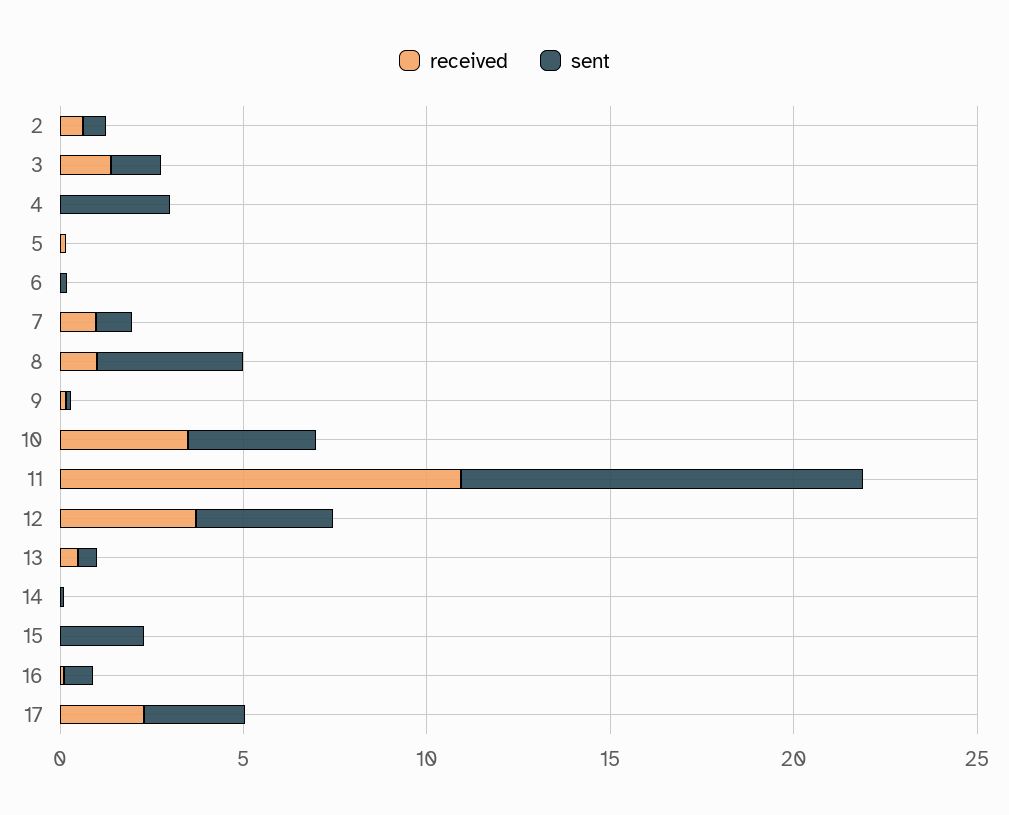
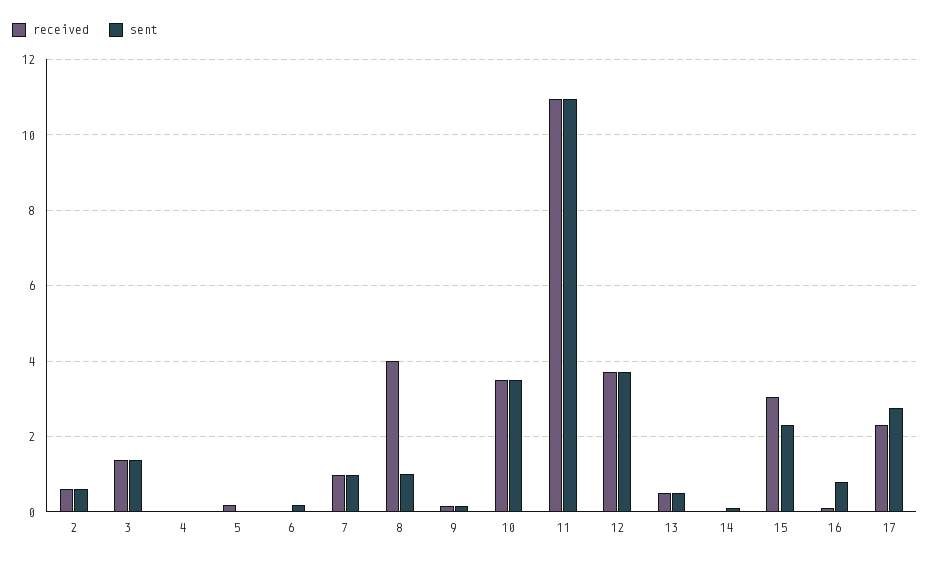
sent, 4: 3 -> 0
received, 8: 1 -> 4
sent, 8: 4 -> 1
received, 15: 0 -> 3

